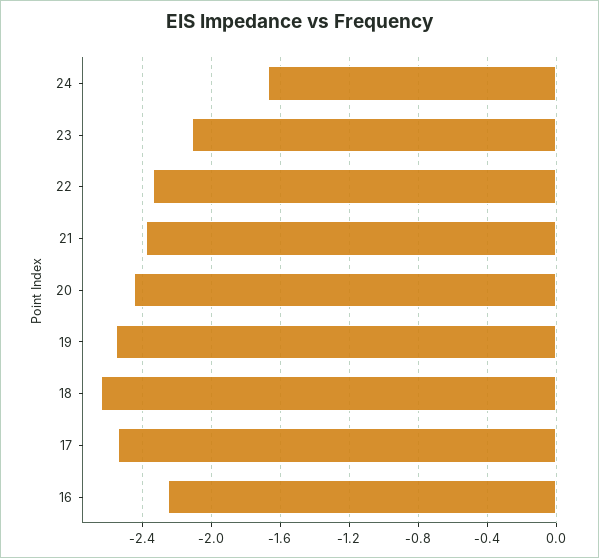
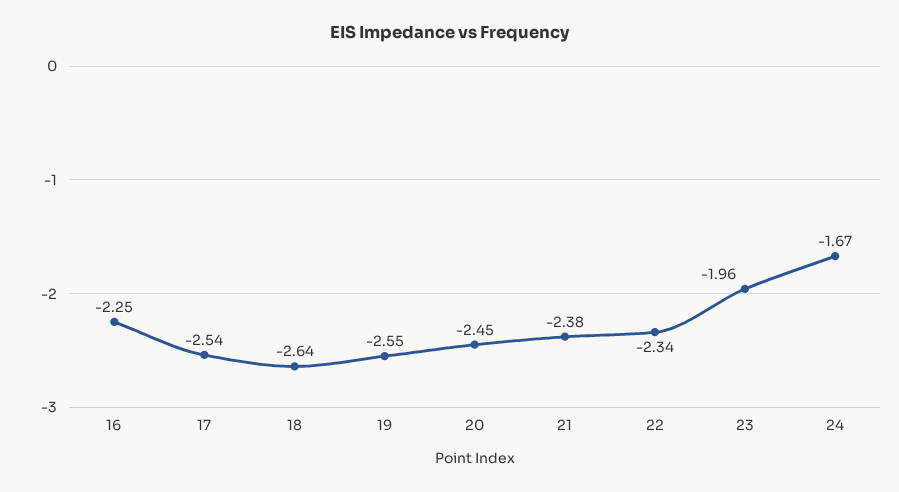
23: -2.1 -> -1.96

